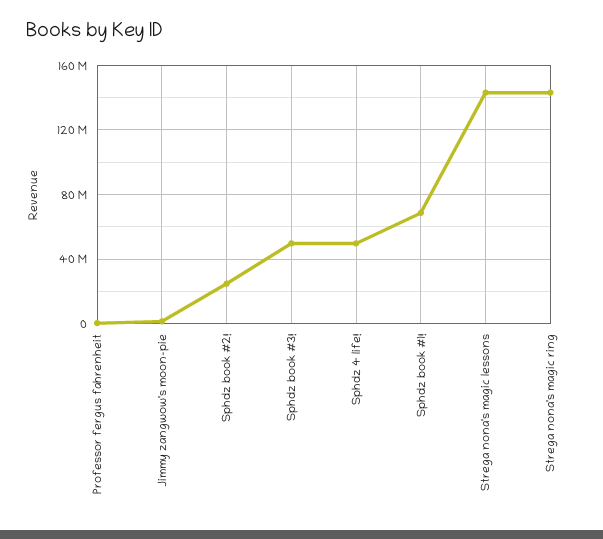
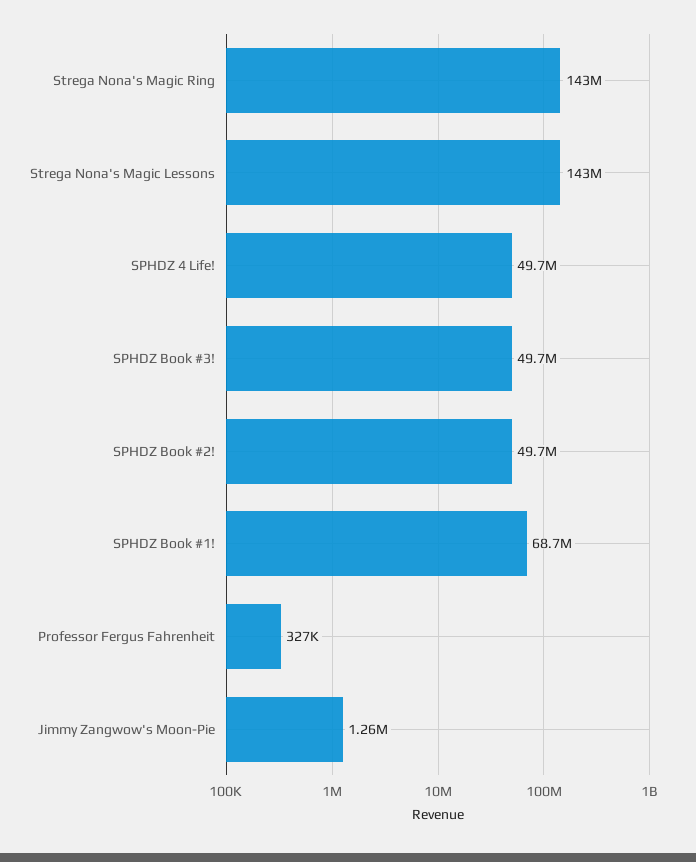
Sphdz book #2!: 25000000 -> 49700000

